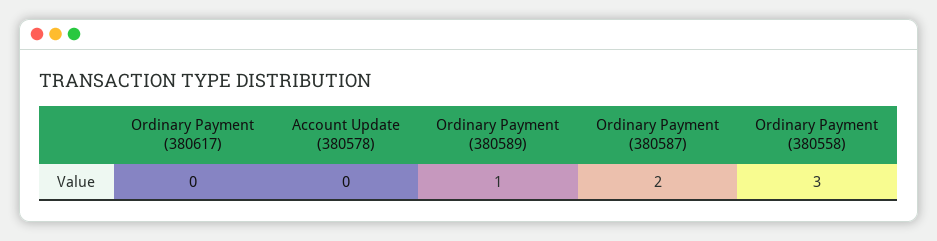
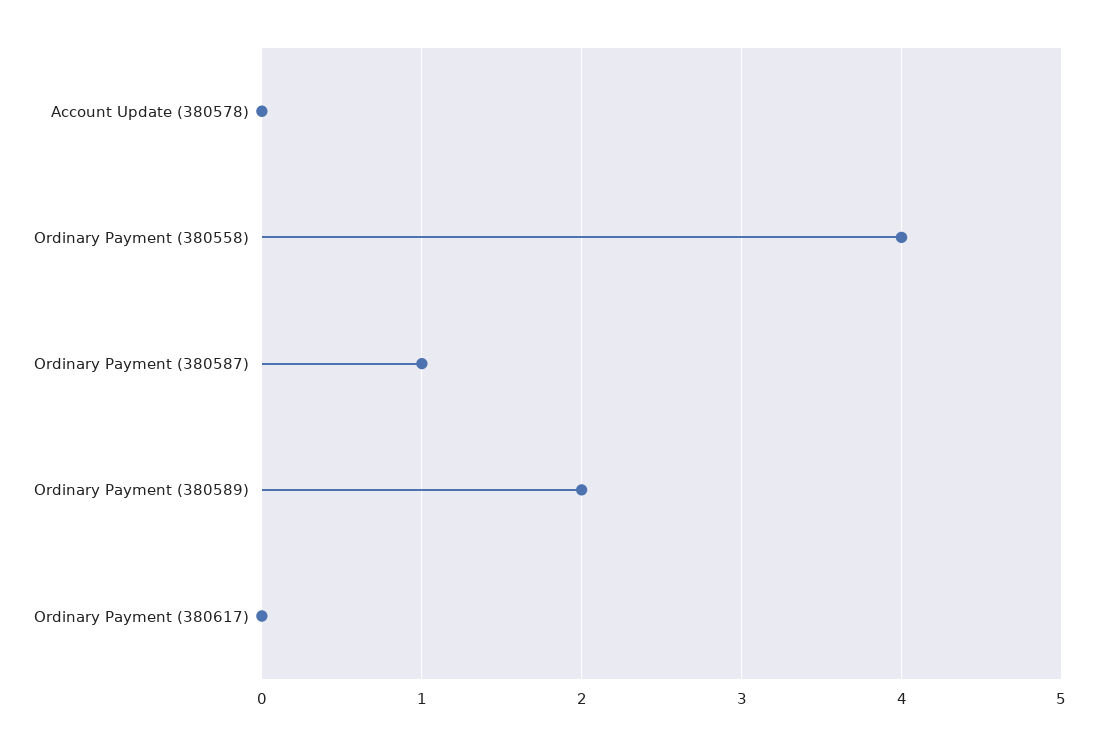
Ordinary Payment (380589): 1 -> 2
Ordinary Payment (380587): 2 -> 1
Ordinary Payment (380558): 3 -> 4

